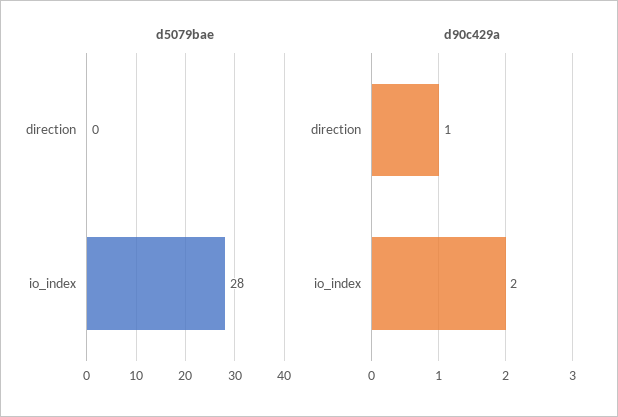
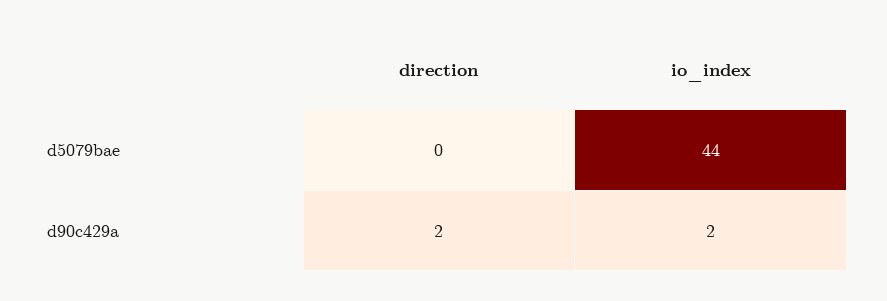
d5079bae, io_index: 28 -> 44
d90c429a, direction: 1 -> 2

